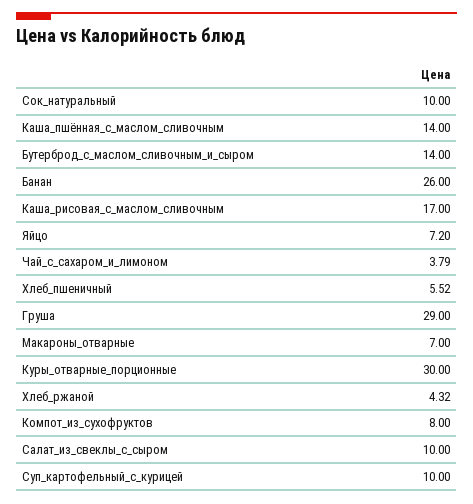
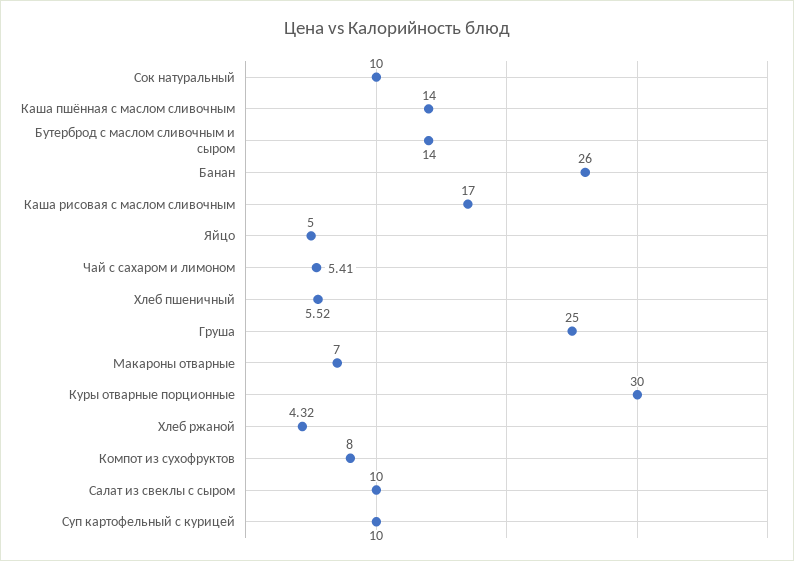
Яйцо: 7.2 -> 5
Чай_с_сахаром_и_лимоном: 3.79 -> 5.41
Груша: 29 -> 25

